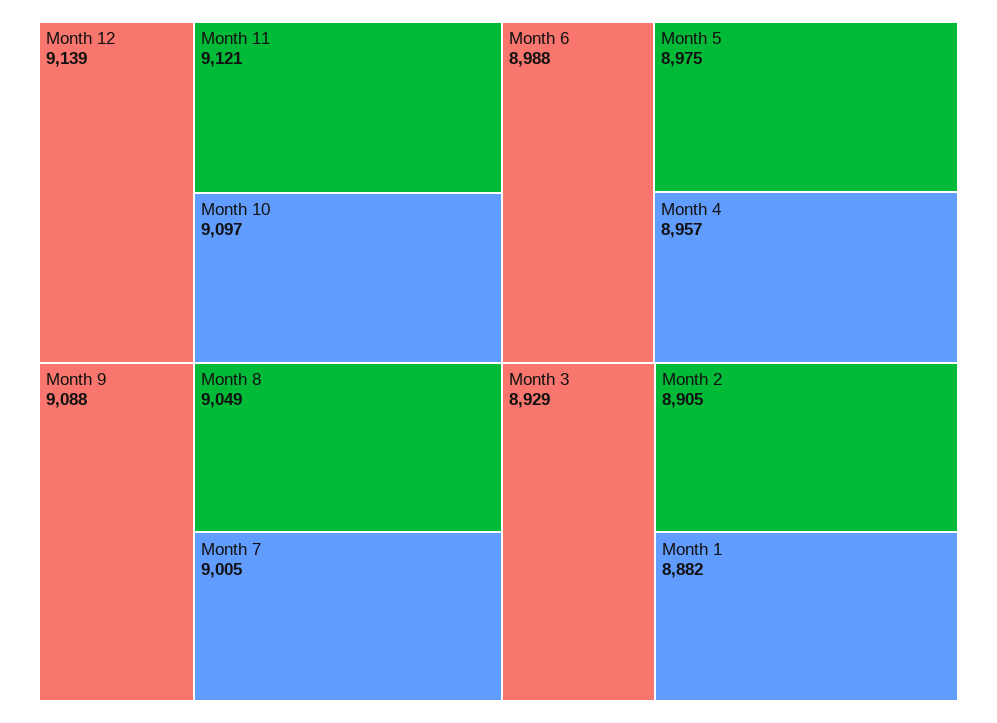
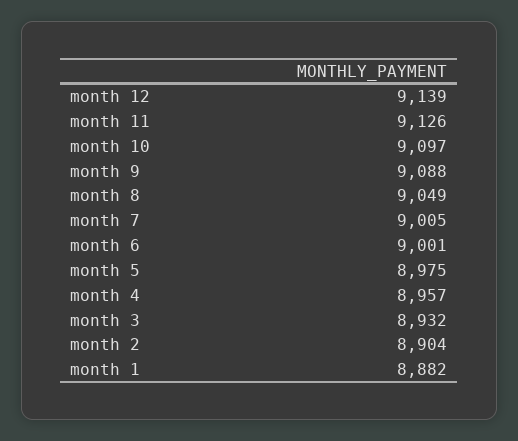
Month 11: 9121 -> 9126
Month 6: 8988 -> 9001
Month 3: 8929 -> 8932
Month 2: 8905 -> 8904

